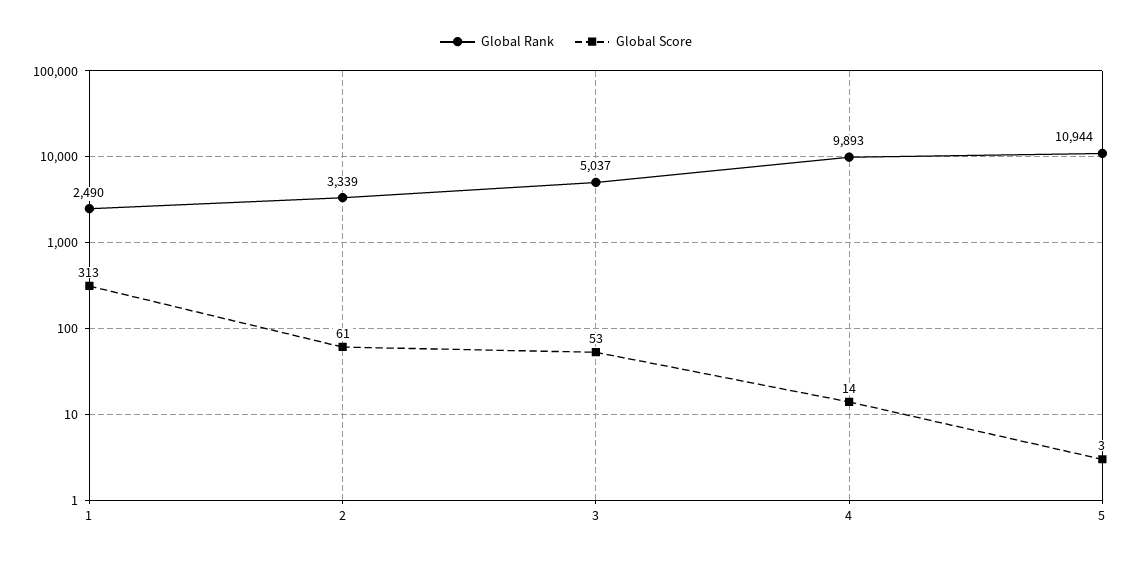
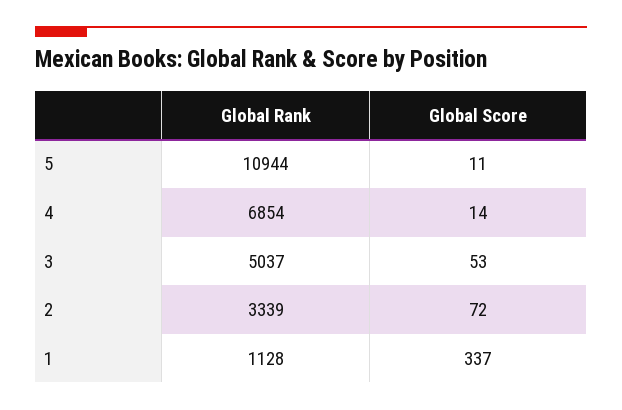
Global Rank, 1: 2490 -> 1128
Global Score, 1: 313 -> 337
Global Score, 2: 61 -> 72
Global Rank, 4: 9893 -> 6854
Global Score, 5: 3 -> 11

